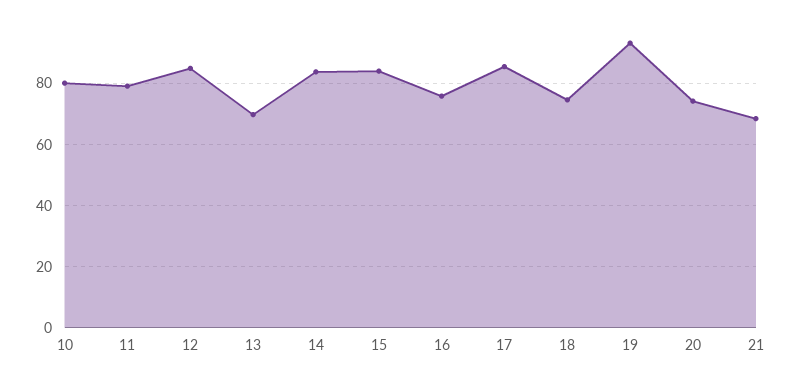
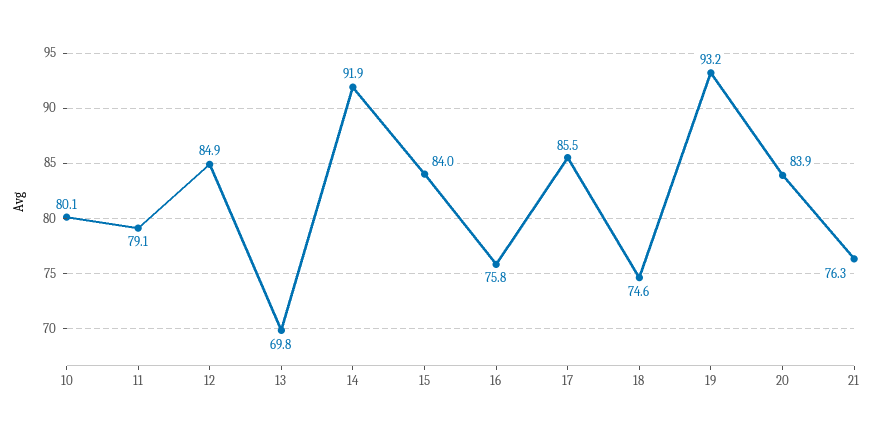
14: 84 -> 91.9
20: 74 -> 83.9
21: 68 -> 76.3

